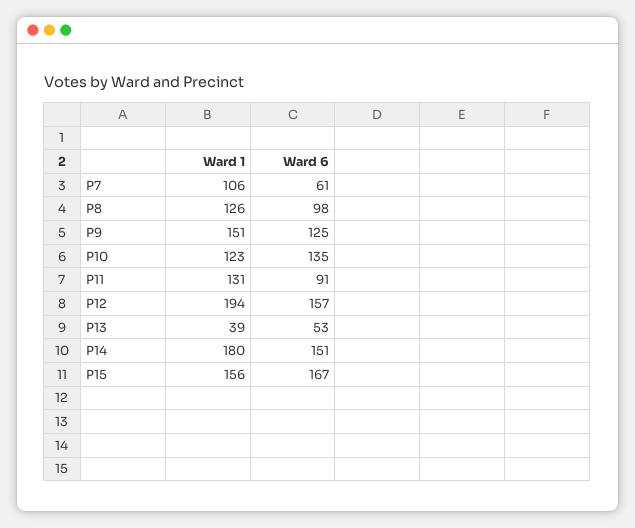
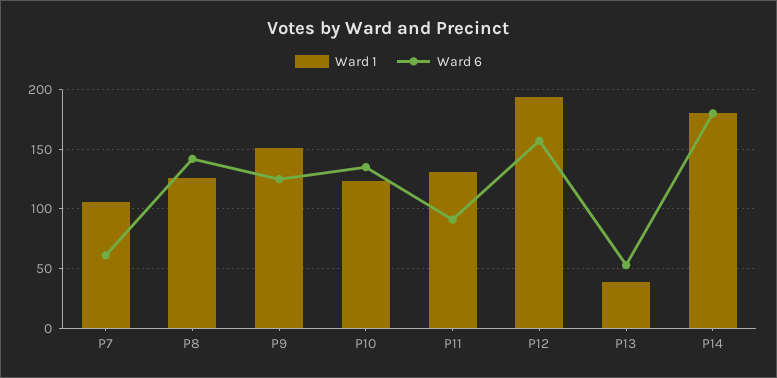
Ward 6, P8: 98 -> 140
Ward 6, P14: 151 -> 180
Ward 1, P15: 156 -> none
Ward 6, P15: 167 -> none

